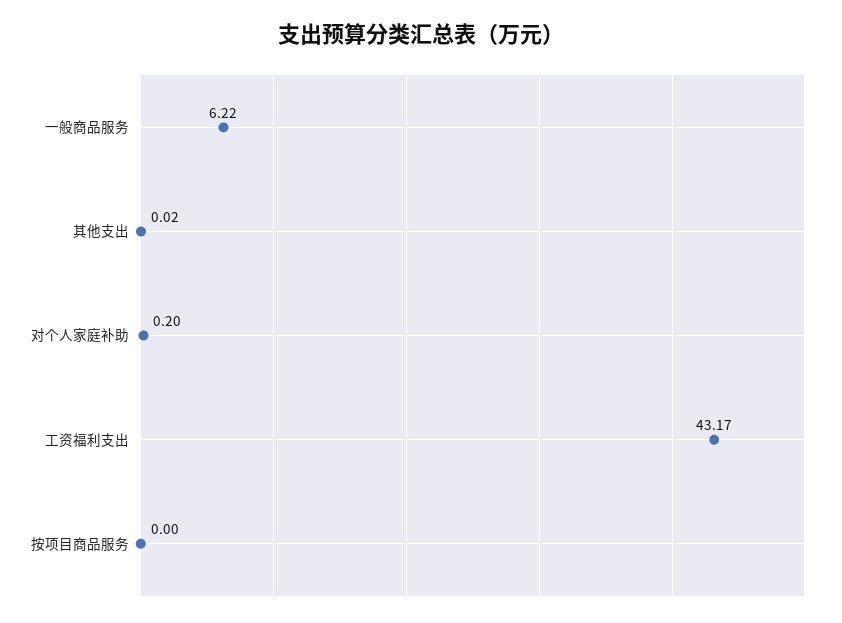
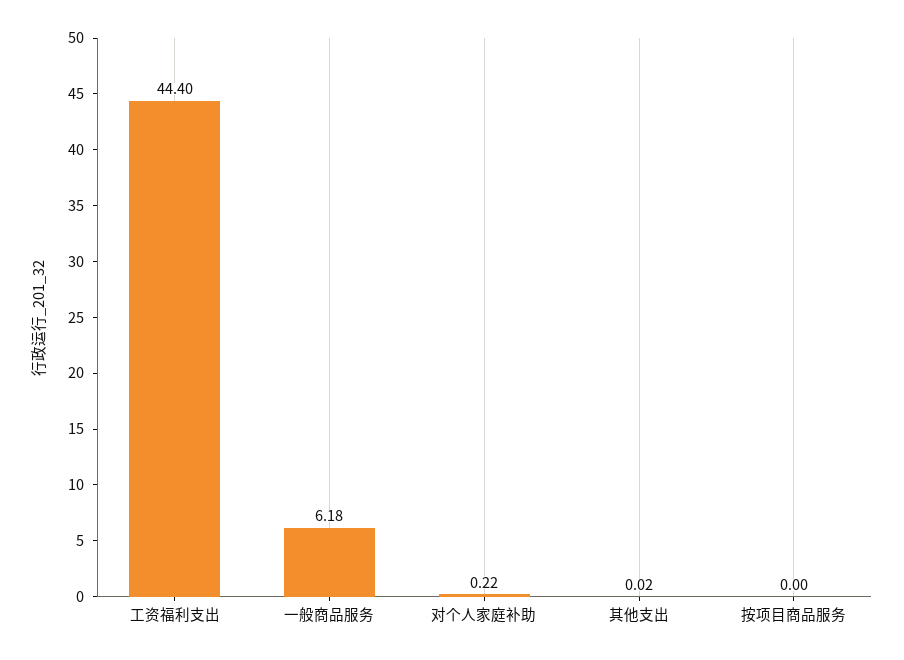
一般商品服务: 6.22 -> 6.18
对个人家庭补助: 0.2 -> 0.22
工资福利支出: 43.17 -> 44.4

